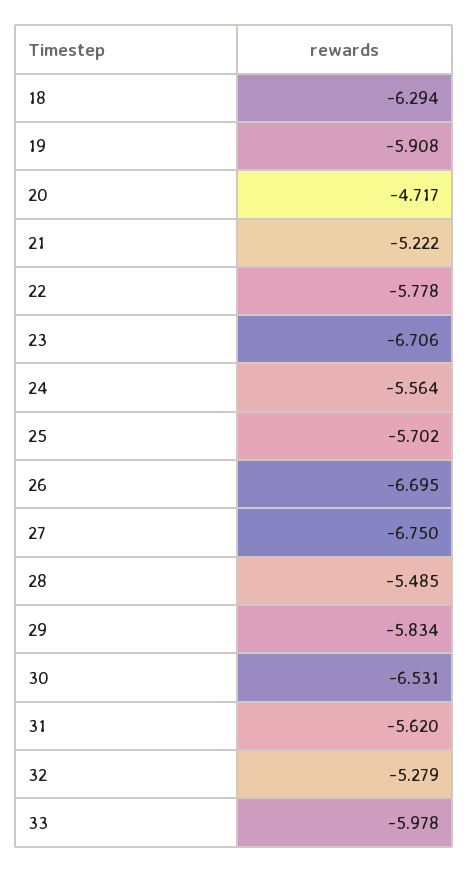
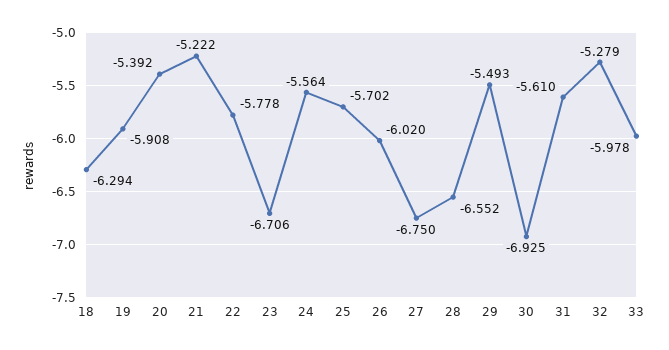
20: -4.717 -> -5.392
26: -6.695 -> -6.02
28: -5.485 -> -6.552
29: -5.834 -> -5.493
30: -6.531 -> -6.925
31: -5.62 -> -5.61

